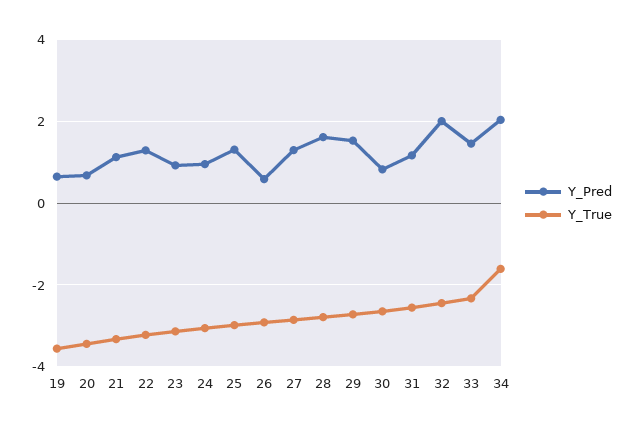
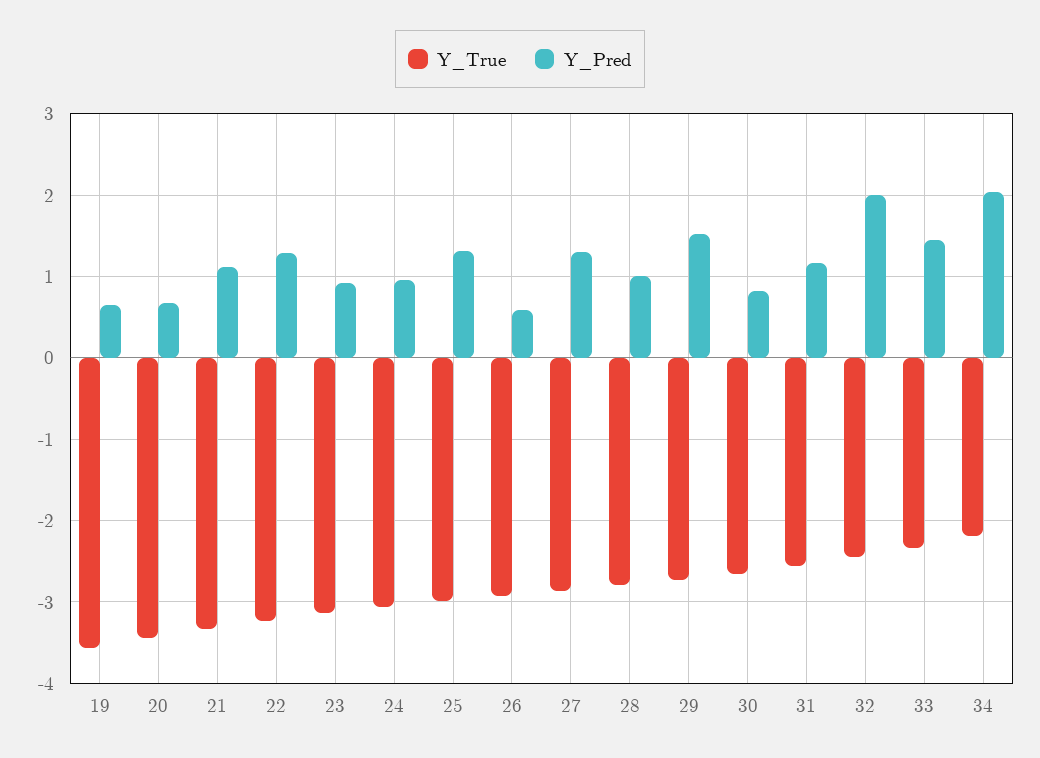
Y_Pred, 28: 1.6 -> 1
Y_True, 34: -1.6 -> -2.2

